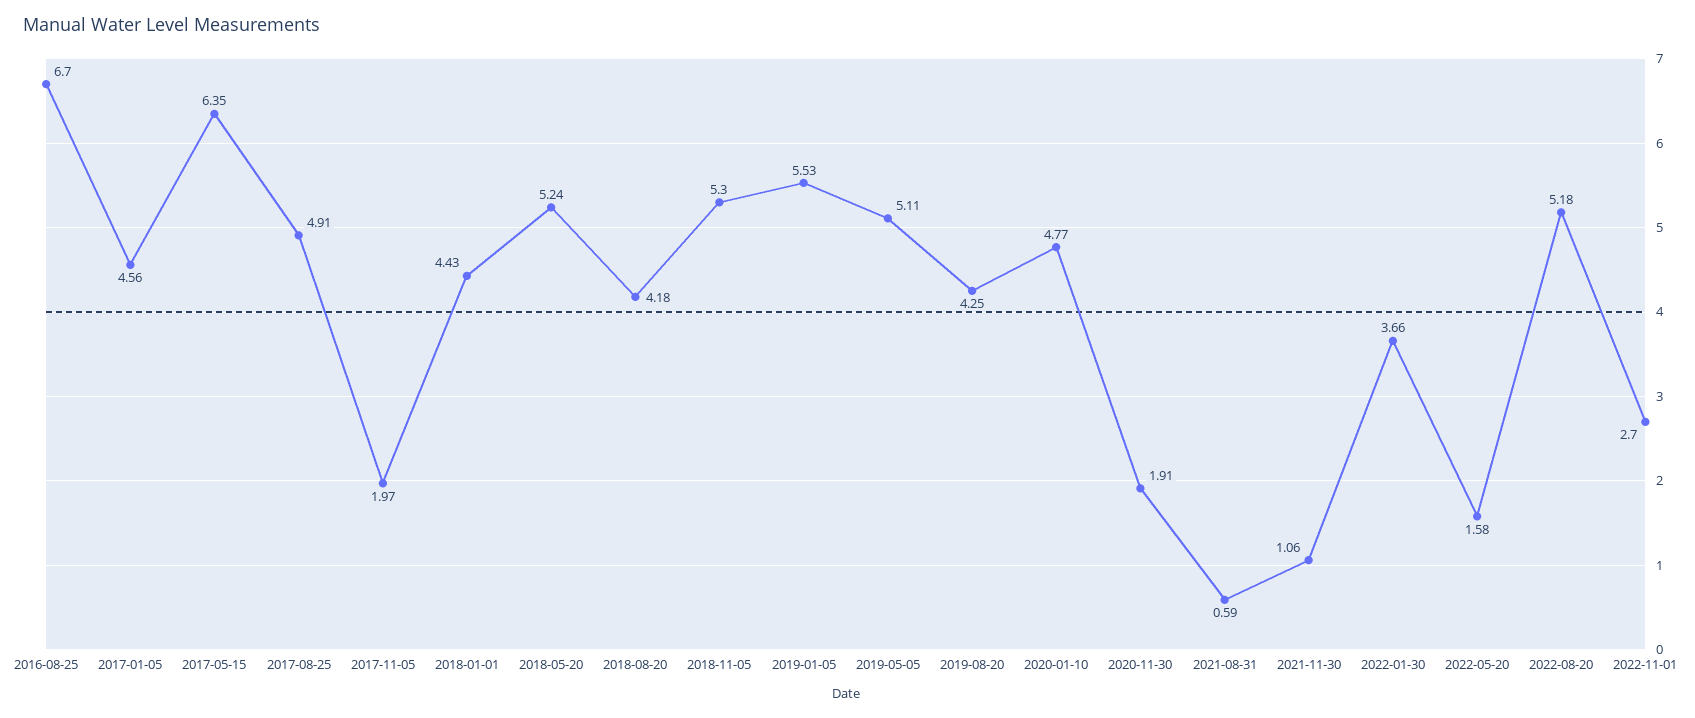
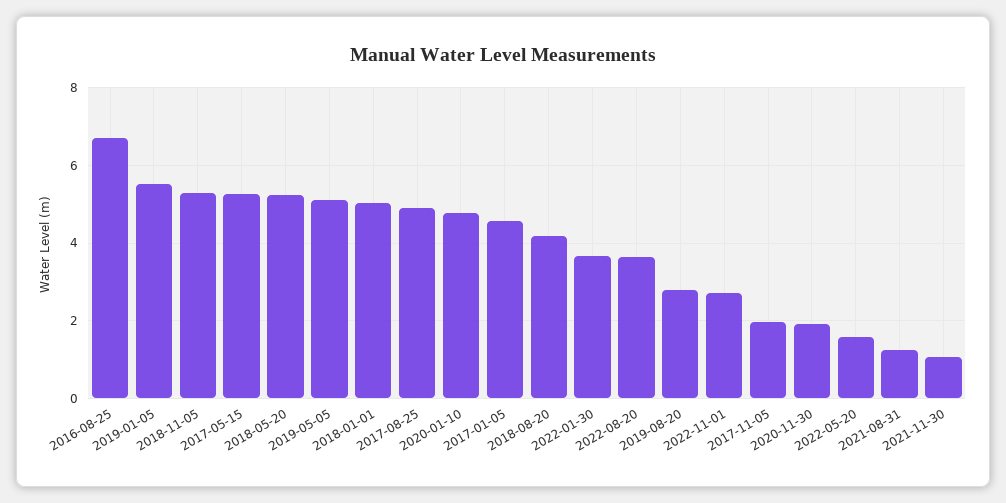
2017-05-15: 6.35 -> 5.2
2018-01-01: 4.43 -> 5
2019-08-20: 4.25 -> 2.8
2021-08-31: 0.59 -> 1.2
2022-08-20: 5.18 -> 3.6

